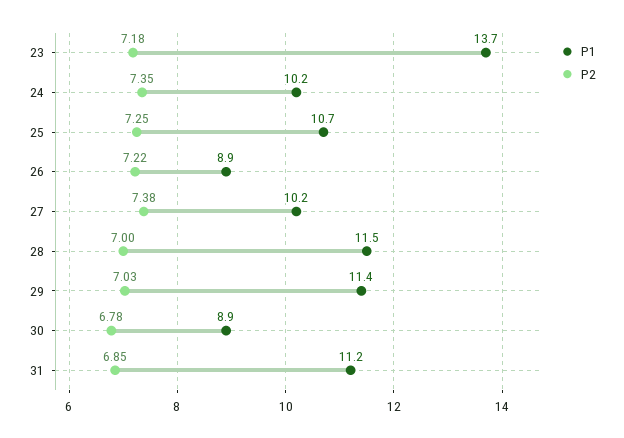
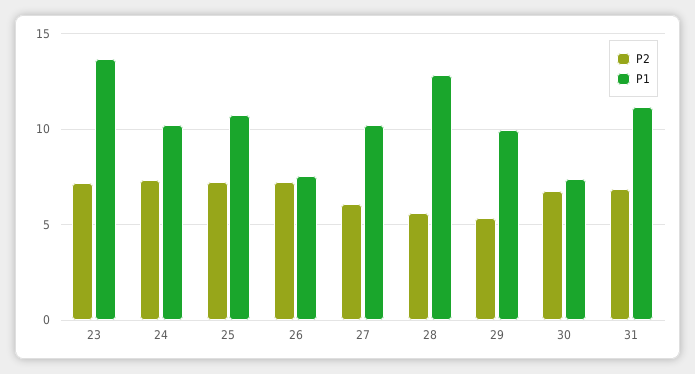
P1, 26: 8.9 -> 7.5
P2, 27: 7.38 -> 6
P1, 28: 11.5 -> 13
P2, 28: 7 -> 5.5
P1, 29: 11.4 -> 10
P2, 29: 7.03 -> 5.5
P1, 30: 8.9 -> 7.5

